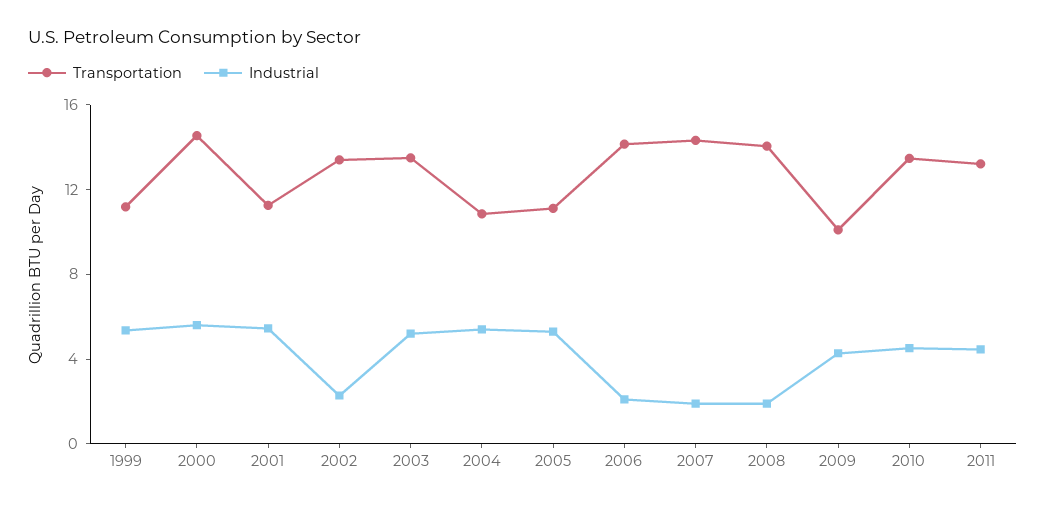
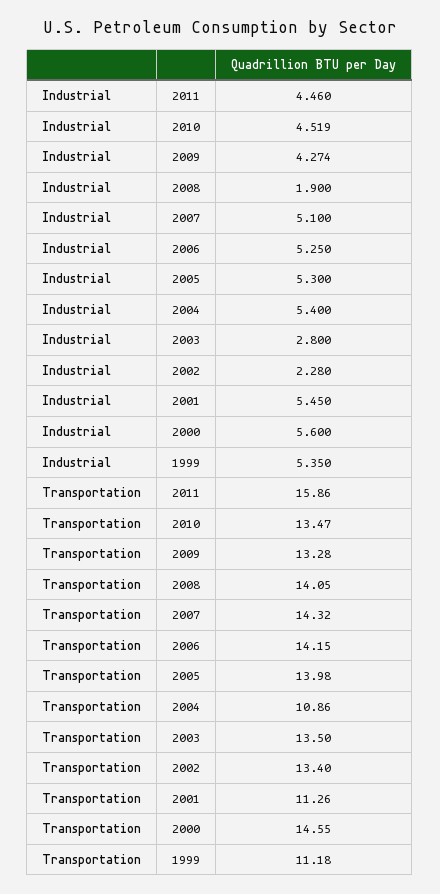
Industrial, 2003: 5 -> 2.8
Transportation, 2005: 11 -> 13.98
Industrial, 2006: 2 -> 5.25
Industrial, 2007: 2 -> 5.1
Transportation, 2009: 10 -> 13.28
Transportation, 2011: 13 -> 15.86

